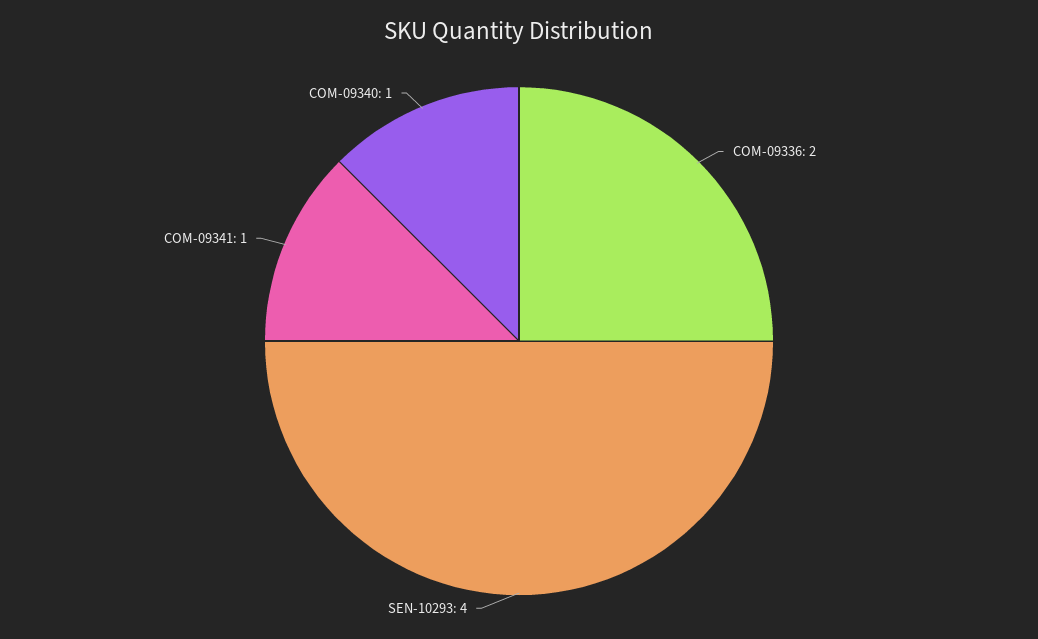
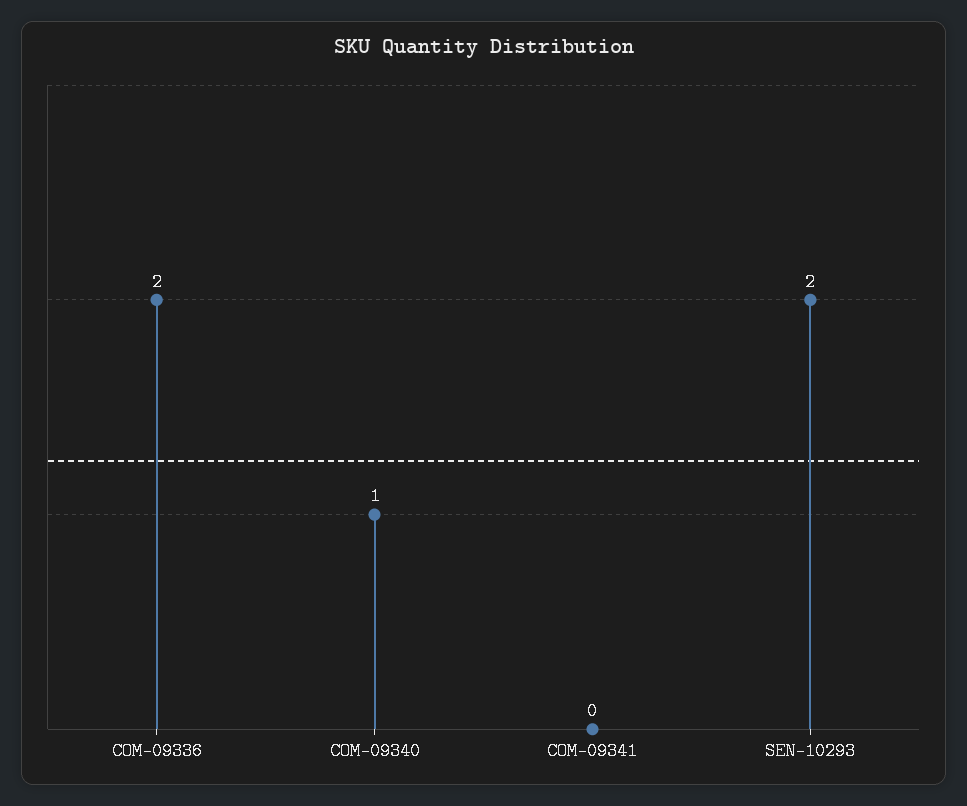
SEN-10293: 4 -> 2
COM-09341: 1 -> 0

